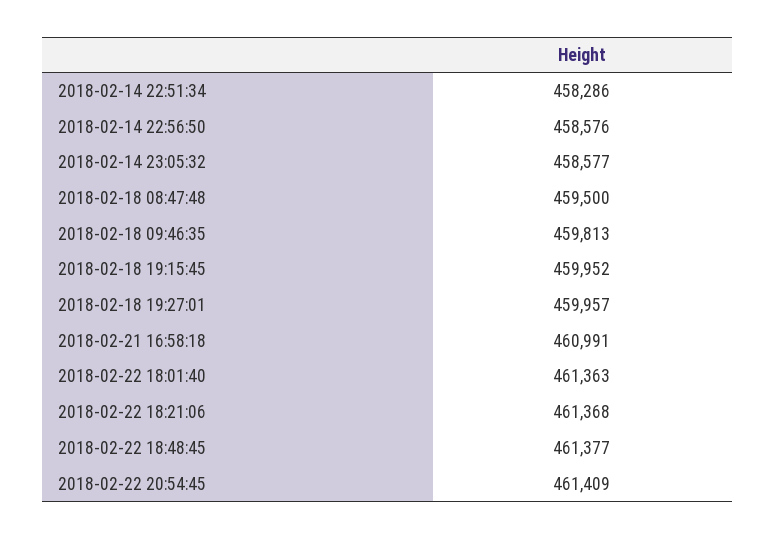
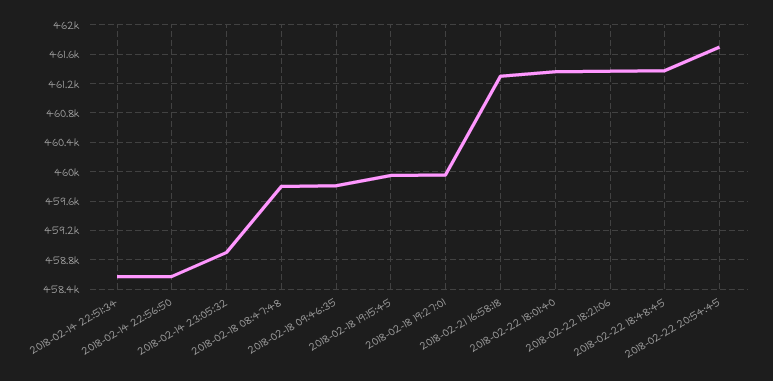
2018-02-14 22:51:34: 458286 -> 458600
2018-02-14 23:05:32: 458577 -> 458900
2018-02-18 08:47:48: 459500 -> 459800
2018-02-21 16:58:18: 460991 -> 461300
2018-02-22 20:54:45: 461409 -> 461700

